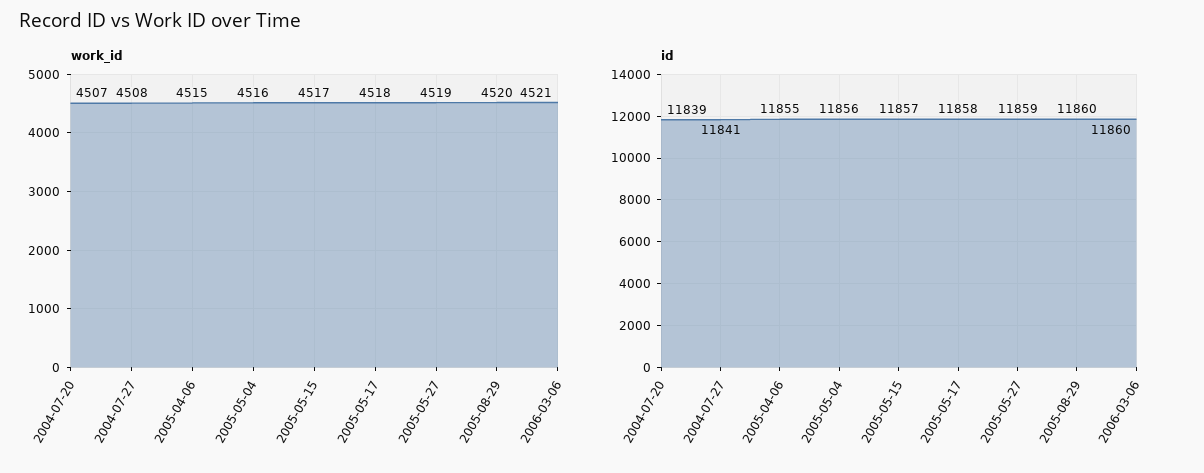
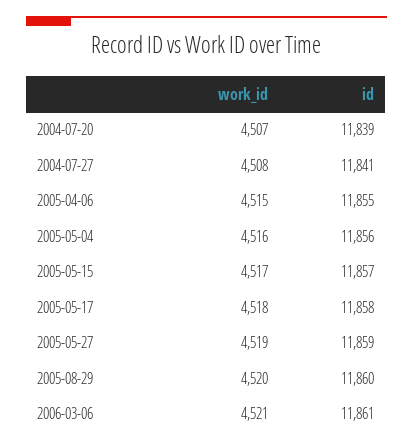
id, 2006-03-06: 11860 -> 11861

